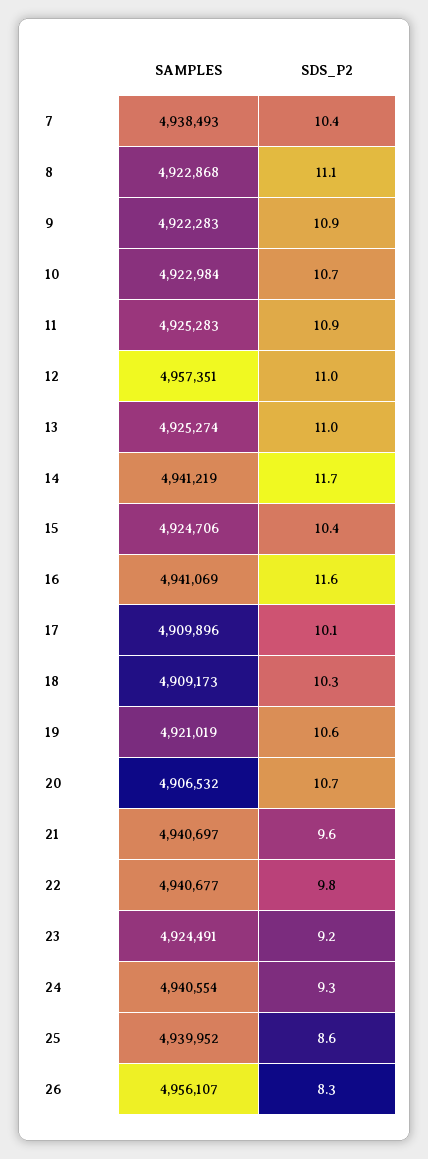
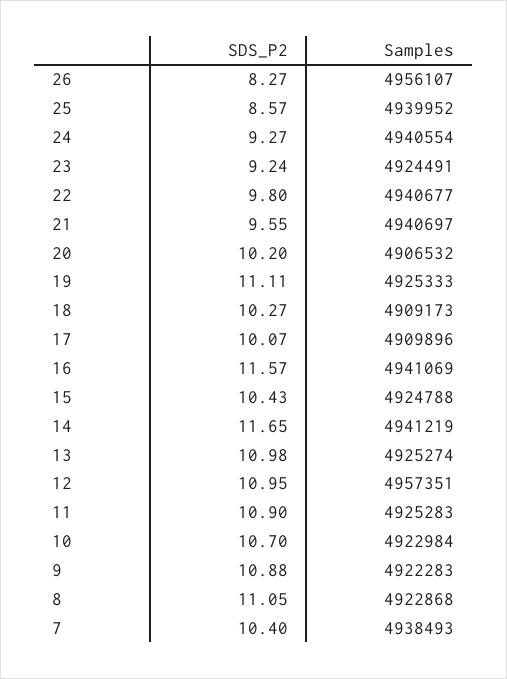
SAMPLES, 15: 4924706 -> 4924788
SAMPLES, 19: 4921019 -> 4925333
SDS_P2, 19: 10.6 -> 11.11
SDS_P2, 20: 10.7 -> 10.2

